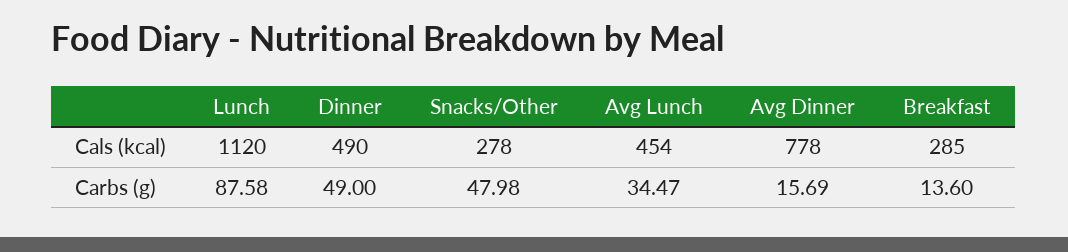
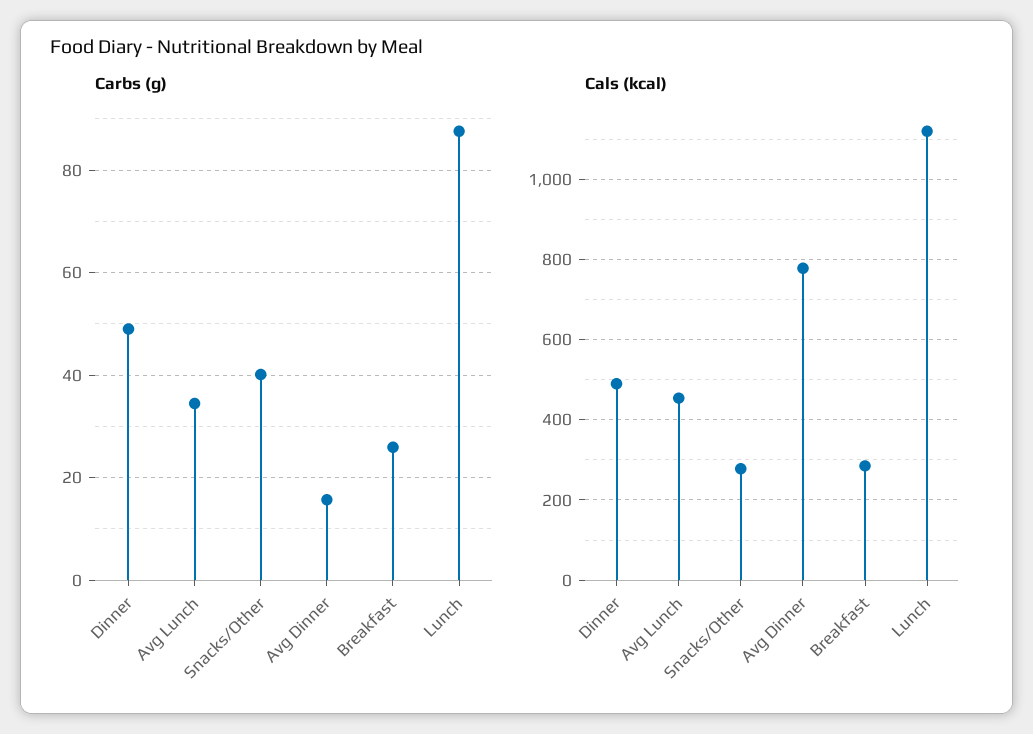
Carbs (g), Snacks/Other: 47.98 -> 40
Carbs (g), Breakfast: 13.6 -> 26

